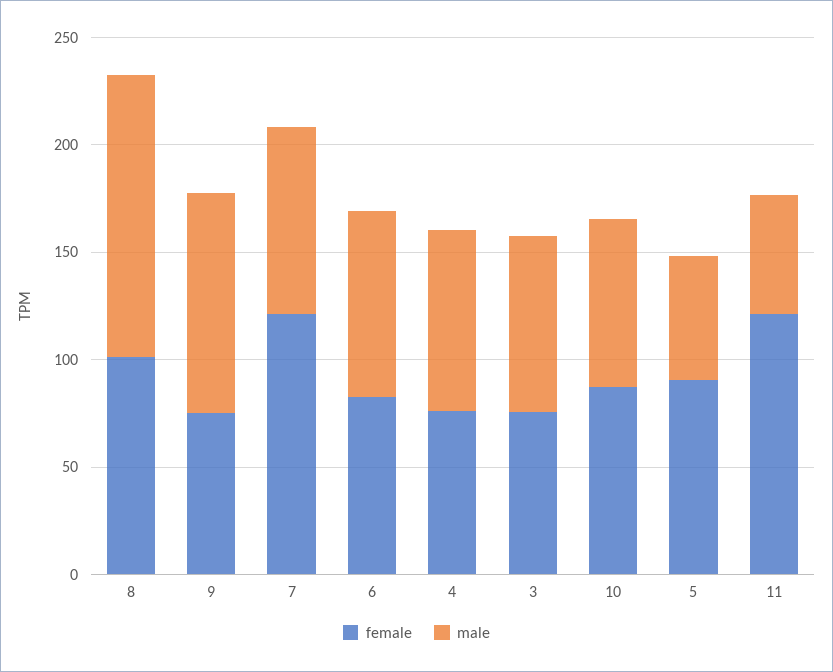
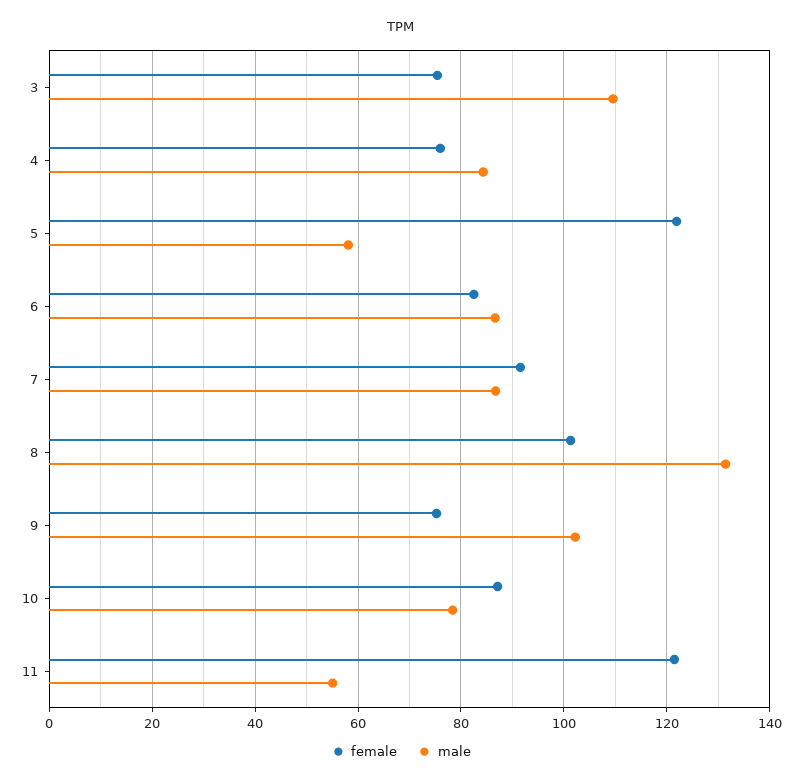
female, 7: 120 -> 92
male, 3: 80 -> 110
female, 5: 90 -> 122

